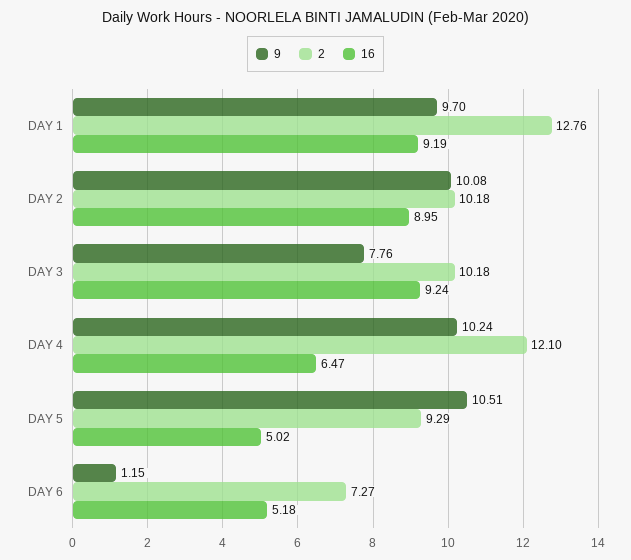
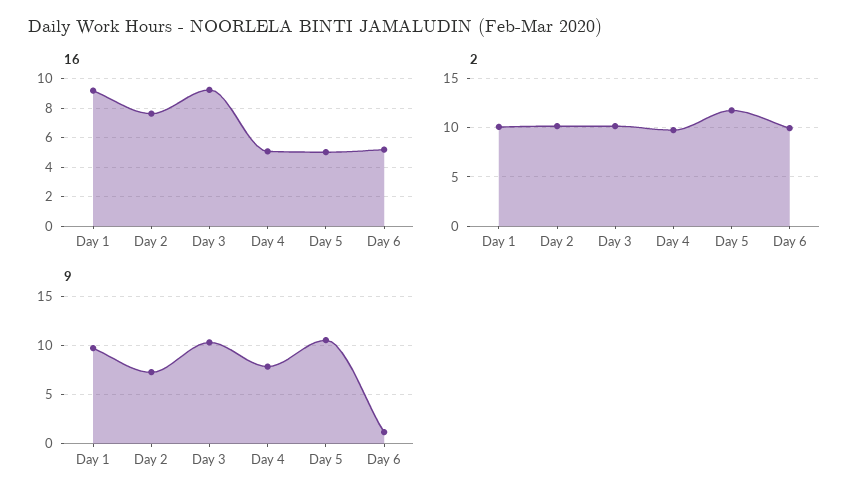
2, DAY 1: 12.76 -> 10
9, DAY 2: 10.08 -> 7
16, DAY 2: 8.95 -> 7.5
9, DAY 3: 7.76 -> 10
9, DAY 4: 10.24 -> 8
2, DAY 4: 12.1 -> 10
16, DAY 4: 6.47 -> 5
2, DAY 5: 9.29 -> 12
2, DAY 6: 7.27 -> 10

